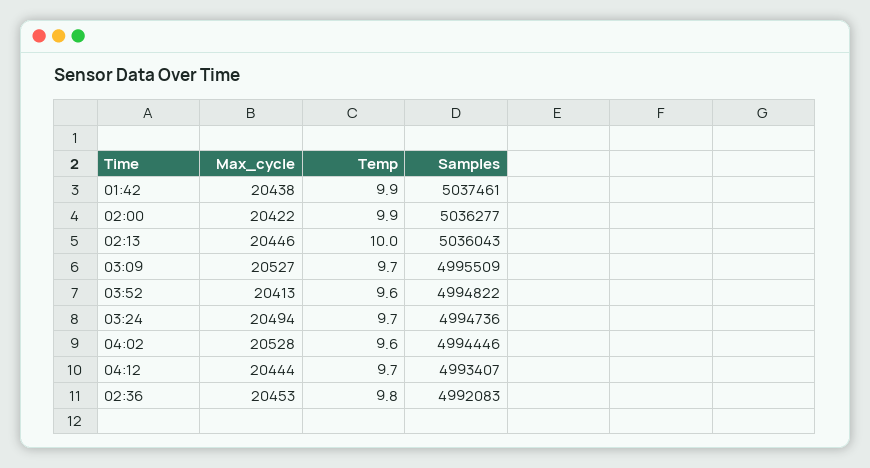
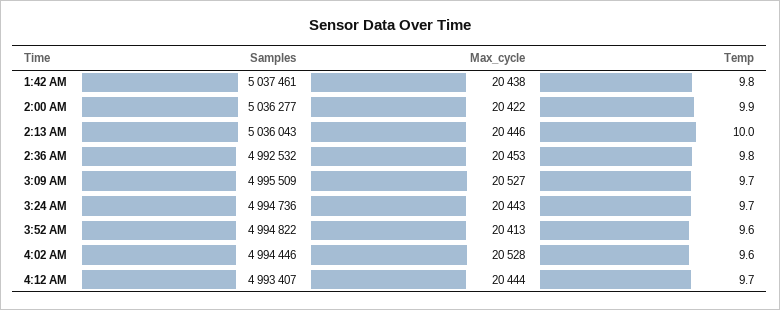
Temp, 01:42: 9.9 -> 9.8
Max_cycle, 03:24: 20494 -> 20443
Samples, 02:36: 4992083 -> 4992532

